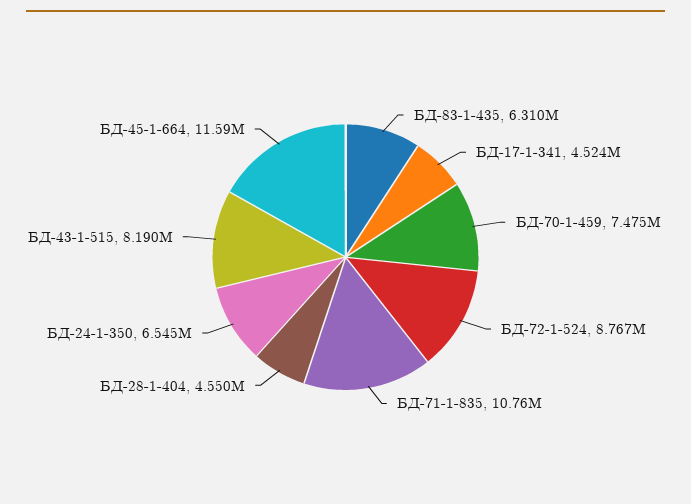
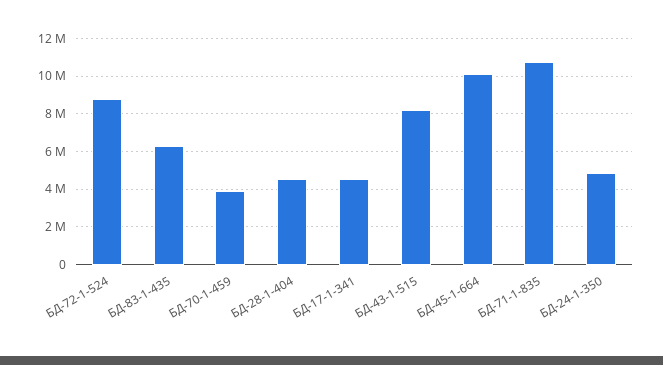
БД-70-1-459: 7475000 -> 4000000
БД-24-1-350: 6545000 -> 5000000
БД-45-1-664: 11590000 -> 10000000

